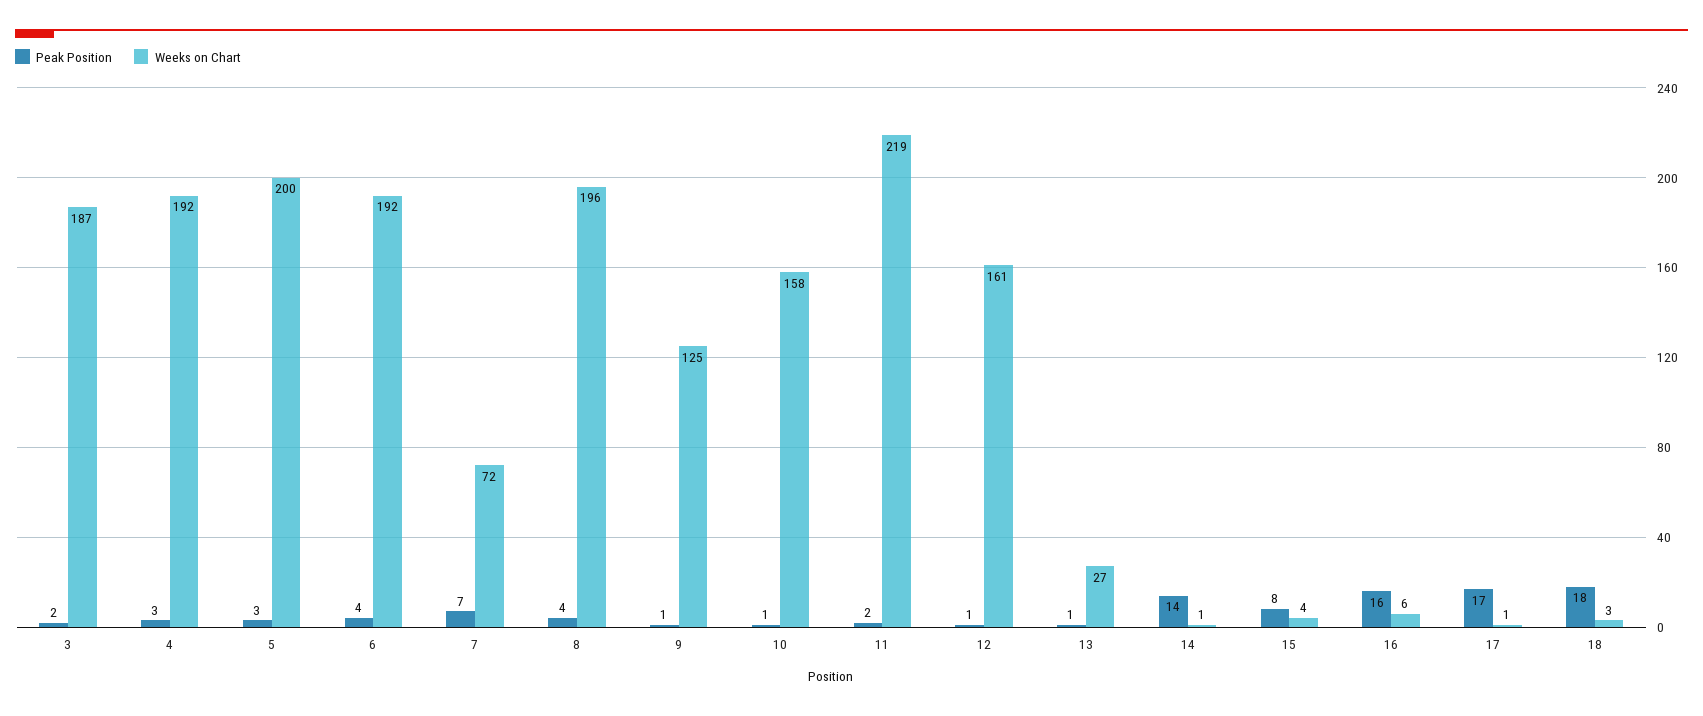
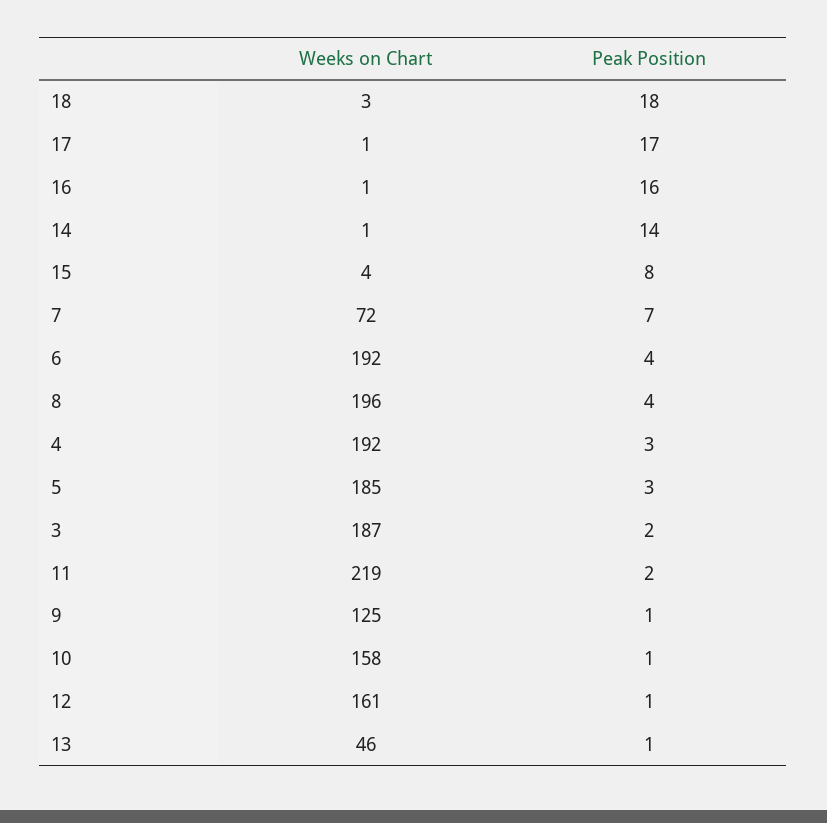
Weeks on Chart, 5: 200 -> 185
Weeks on Chart, 13: 27 -> 46
Weeks on Chart, 16: 6 -> 1

